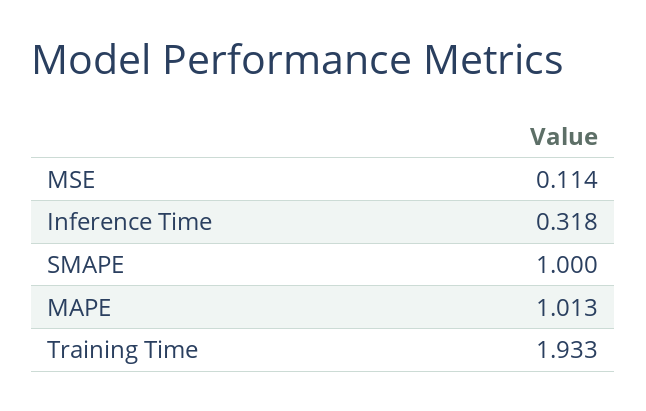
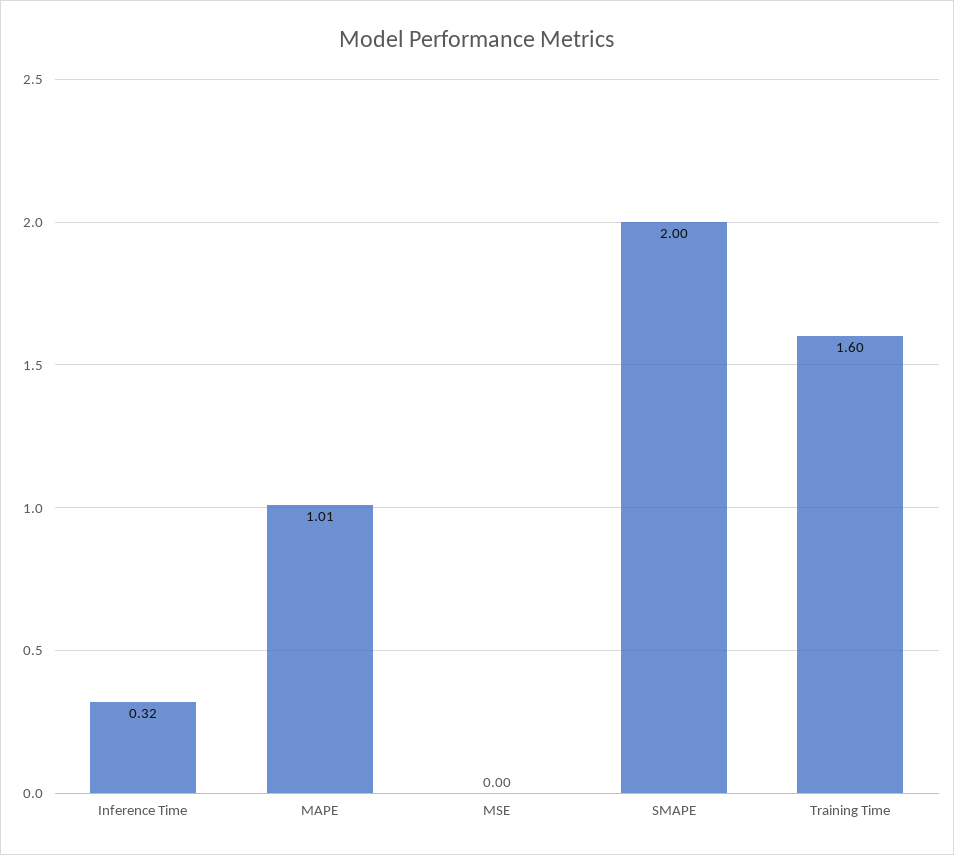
MSE: 0.114 -> 0
SMAPE: 1 -> 2
Training Time: 1.933 -> 1.6

